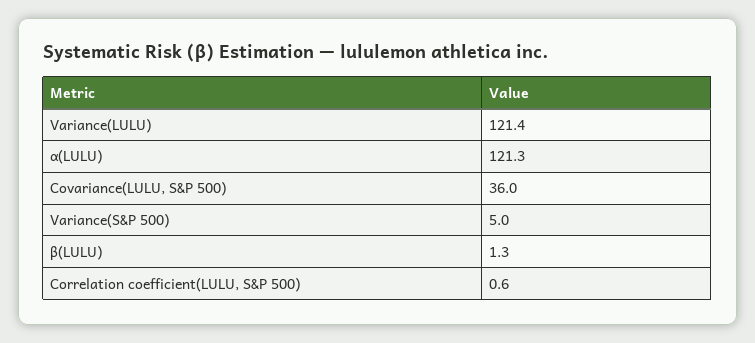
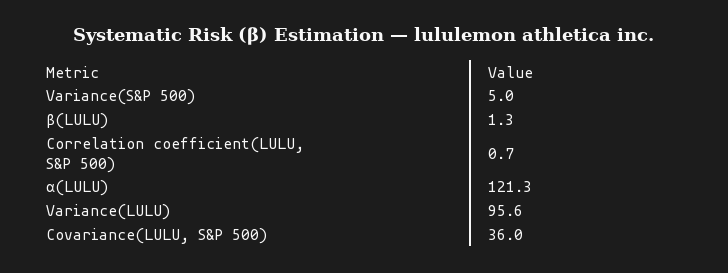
Variance(LULU): 121.4 -> 95.6
Correlation coefficient(LULU, S&P 500): 0.6 -> 0.7

